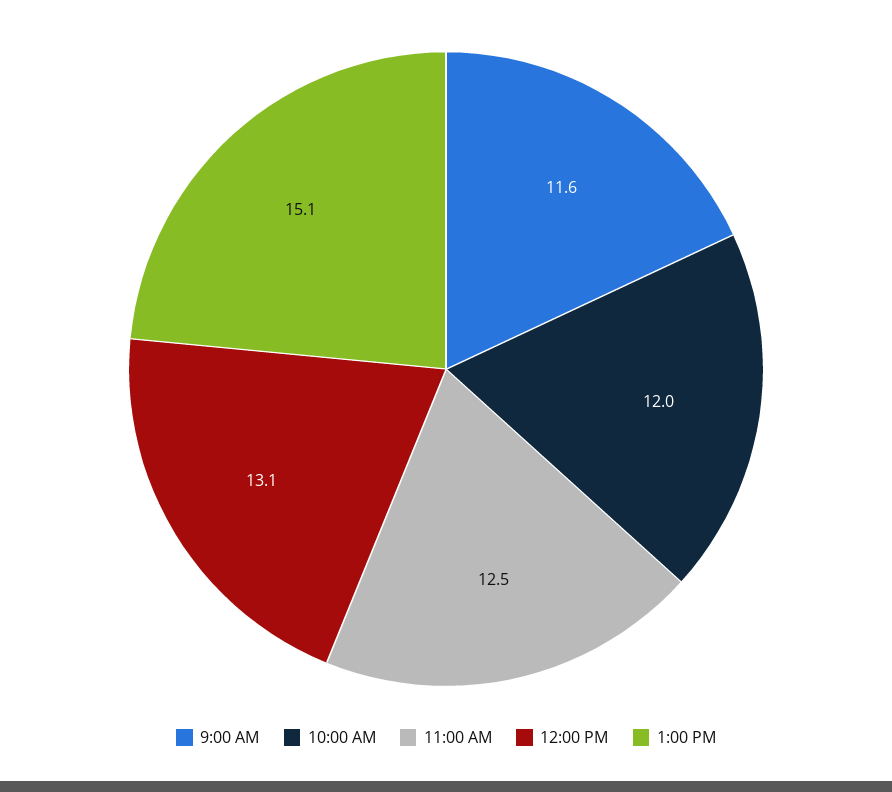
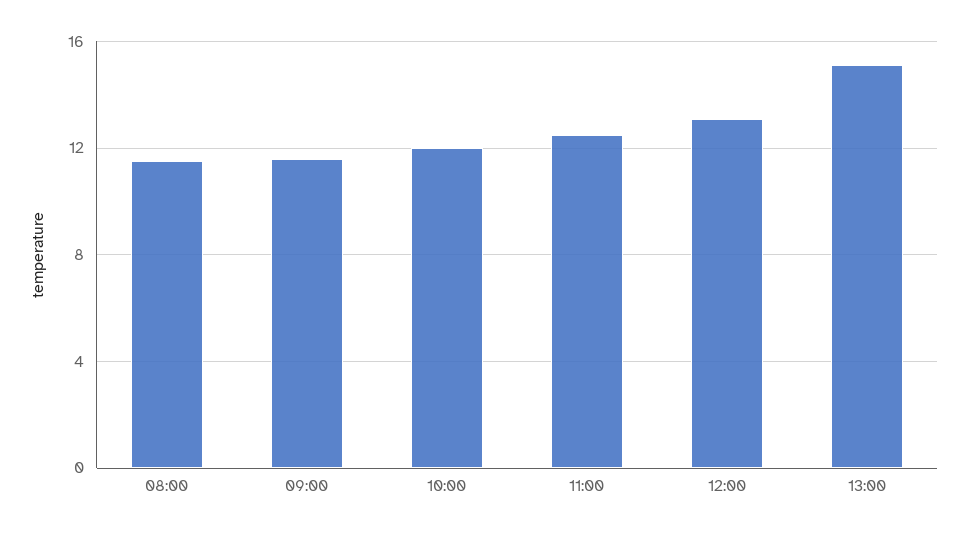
08:00: none -> 11.5

